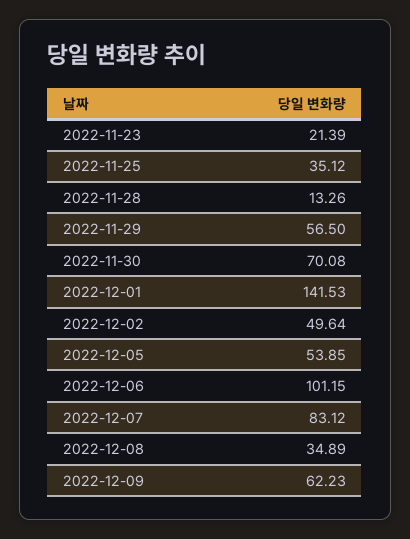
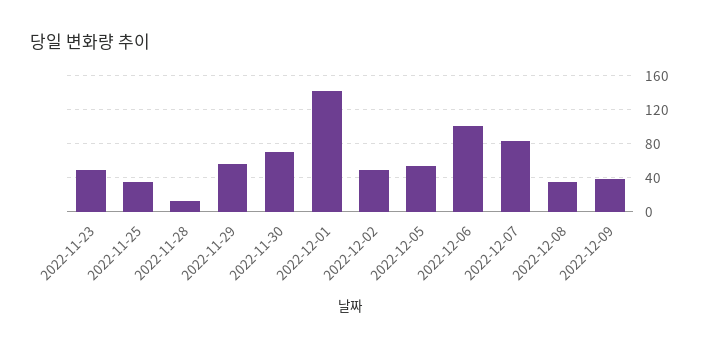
2022-11-23: 21.39 -> 50
2022-12-09: 62.23 -> 40

